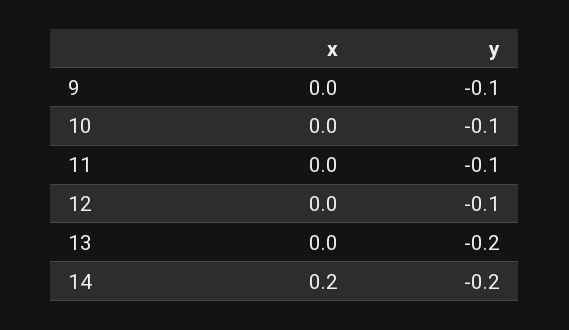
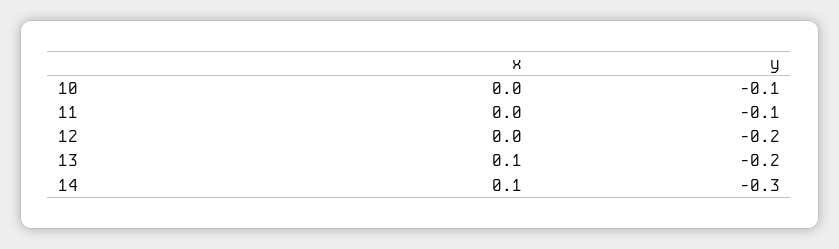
x, 9: 0 -> none
y, 9: -0.1 -> none
y, 12: -0.1 -> -0.2
x, 13: 0 -> 0.1
x, 14: 0.2 -> 0.1
y, 14: -0.2 -> -0.3

